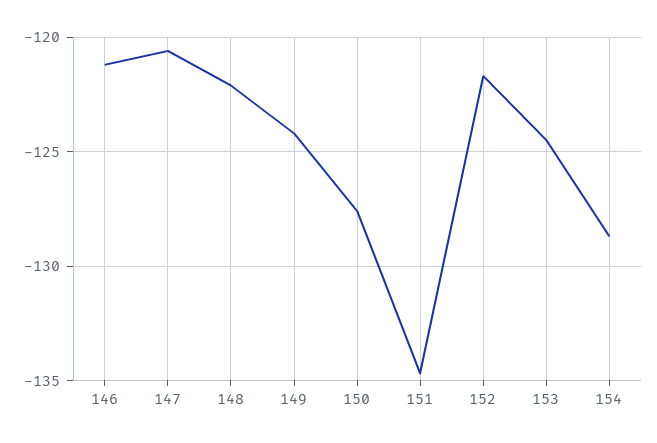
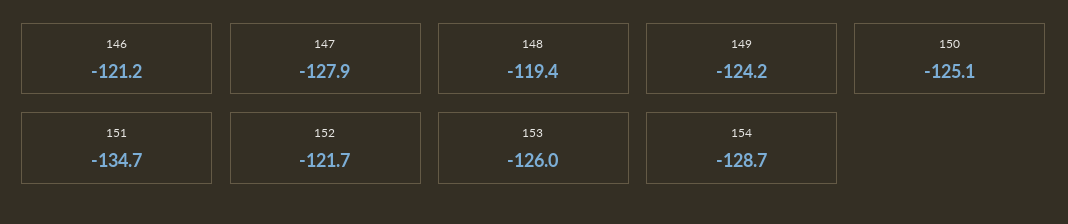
147: -120.5 -> -127.9
148: -122 -> -119.4
150: -127.5 -> -125.1
153: -124.5 -> -126

